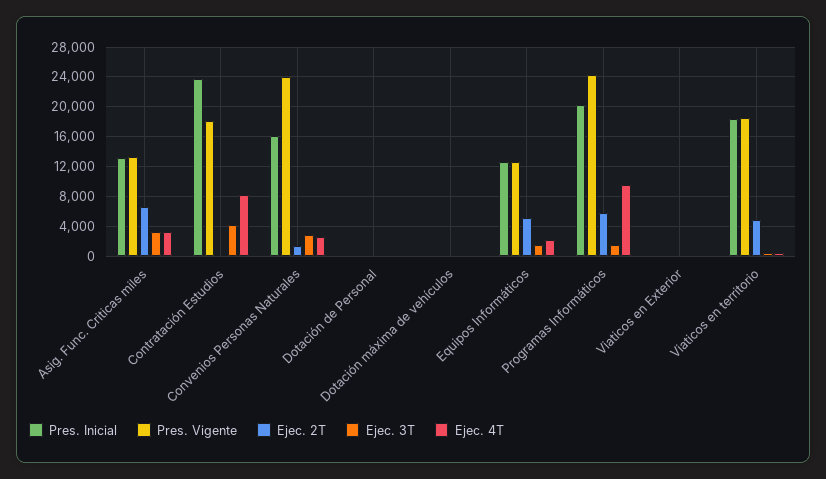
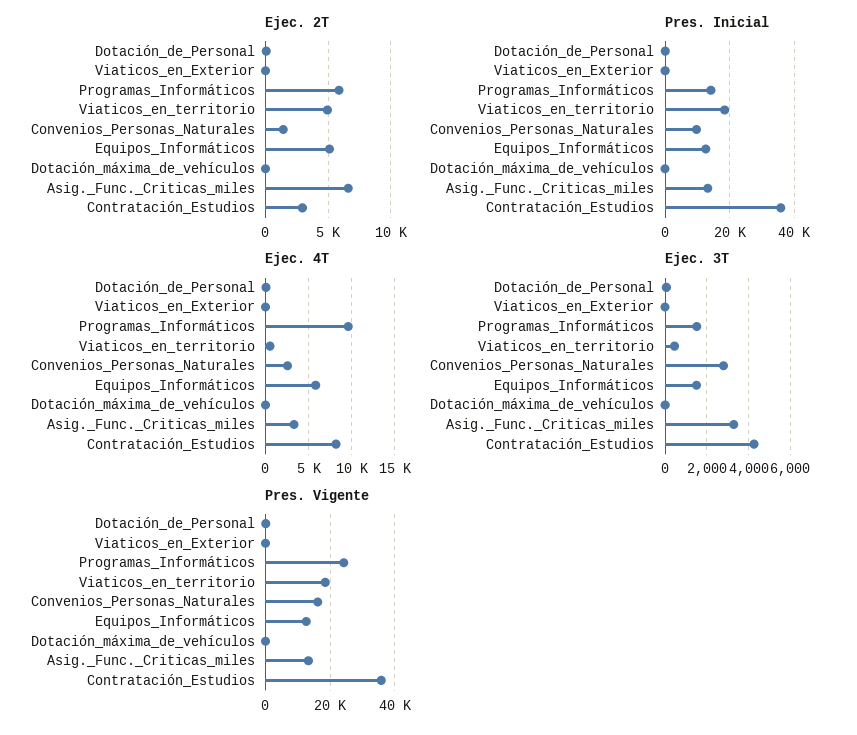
Pres. Inicial, Contratación Estudios: 24000 -> 36000
Pres. Vigente, Contratación Estudios: 18000 -> 36000
Ejec. 2T, Contratación Estudios: 0 -> 3000
Pres. Inicial, Convenios Personas Naturales: 16000 -> 10000
Pres. Vigente, Convenios Personas Naturales: 24000 -> 16000
Ejec. 4T, Equipos Informáticos: 2000 -> 6000
Pres. Inicial, Programas Informáticos: 20000 -> 14000

